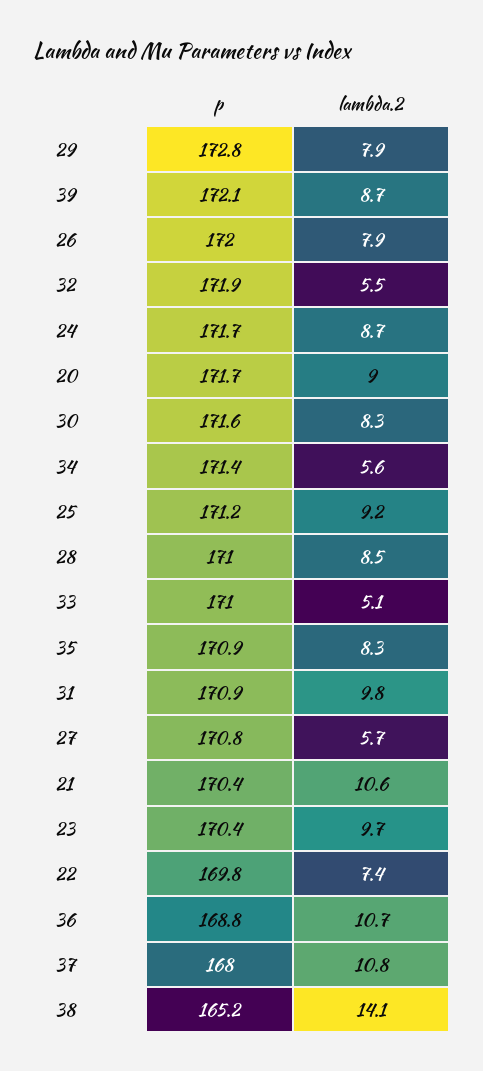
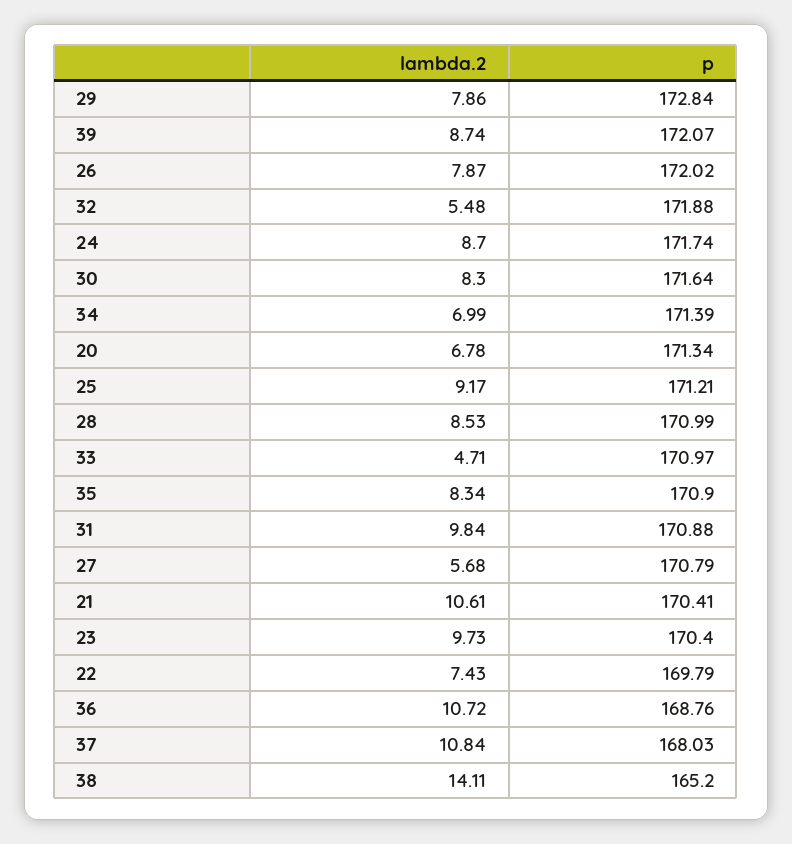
p, 20: 171.7 -> 171.34
lambda.2, 20: 9 -> 6.78
lambda.2, 34: 5.6 -> 6.99
lambda.2, 33: 5.1 -> 4.71

